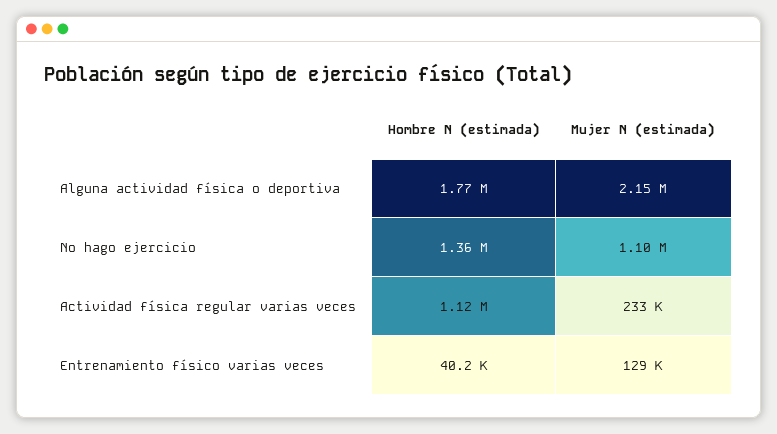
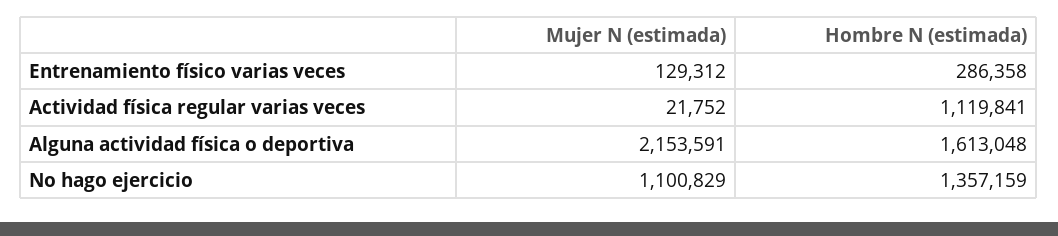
Hombre N (estimada), Alguna actividad física o deportiva: 1770000 -> 1613048
Mujer N (estimada), Actividad física regular varias veces: 233000 -> 21752
Hombre N (estimada), Entrenamiento físico varias veces: 40200 -> 286358

